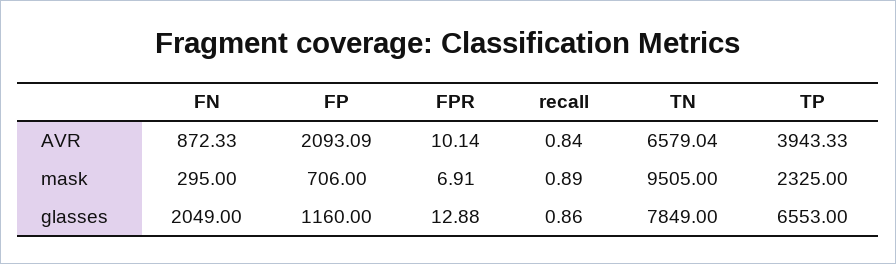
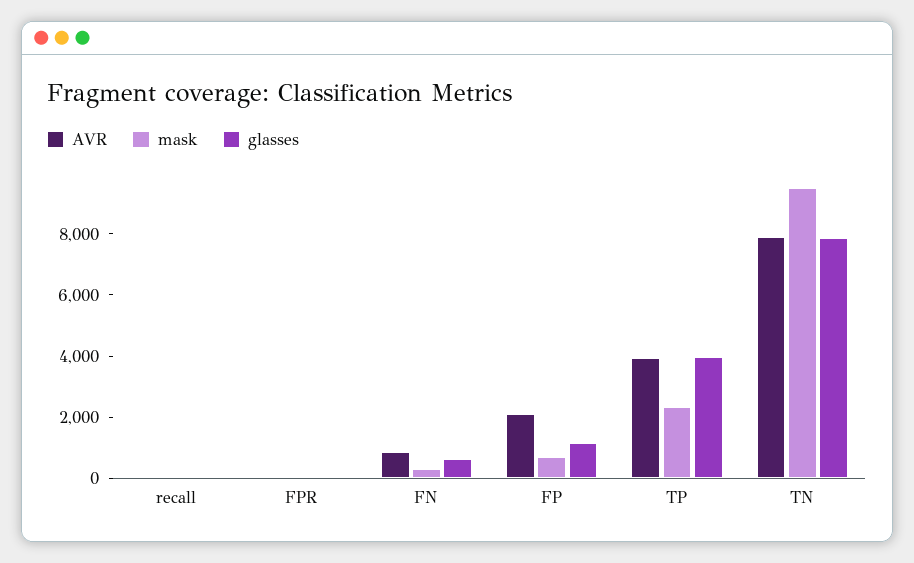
AVR, TN: 6579.04 -> 8000
glasses, FN: 2049 -> 500
glasses, TP: 6553 -> 4000

